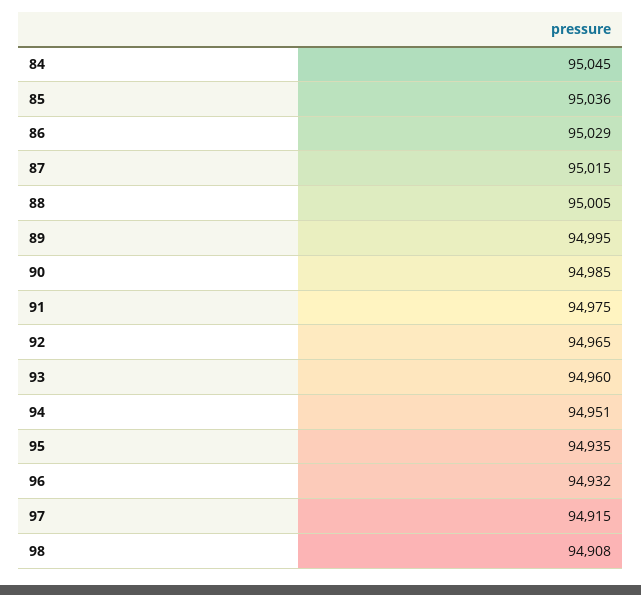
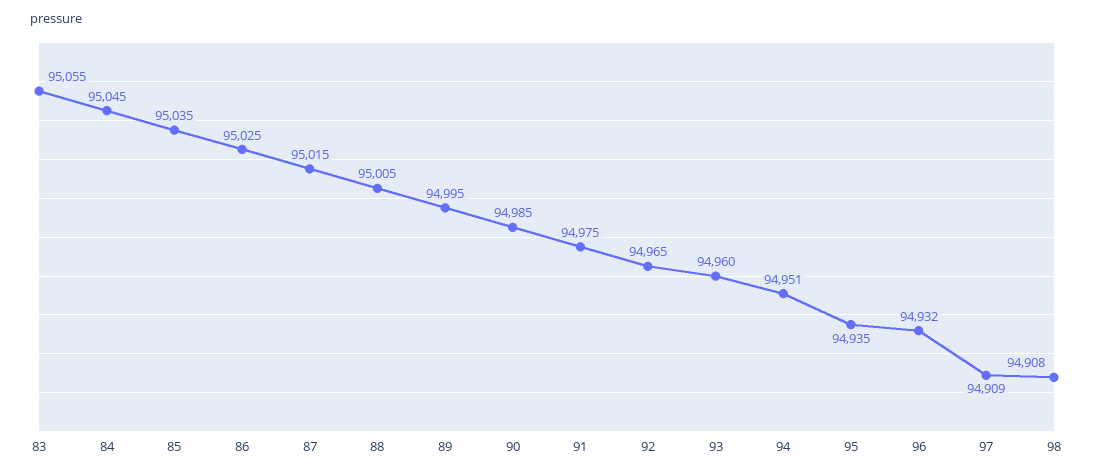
85: 95036 -> 95035
86: 95029 -> 95025
97: 94915 -> 94909
83: none -> 95055

